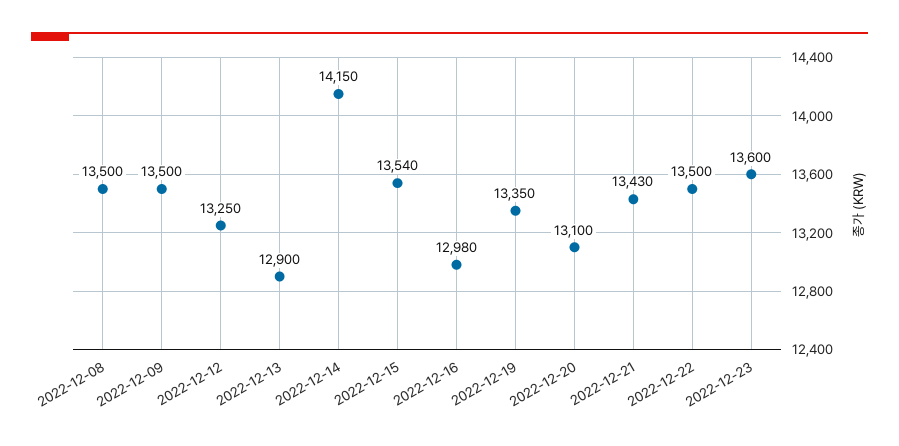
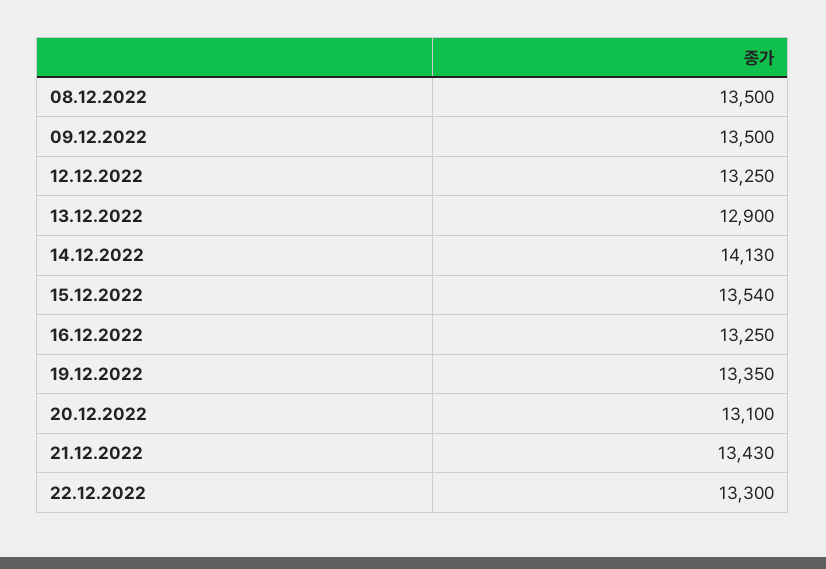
2022-12-14: 14150 -> 14130
2022-12-16: 12980 -> 13250
2022-12-22: 13500 -> 13300
2022-12-23: 13600 -> none

